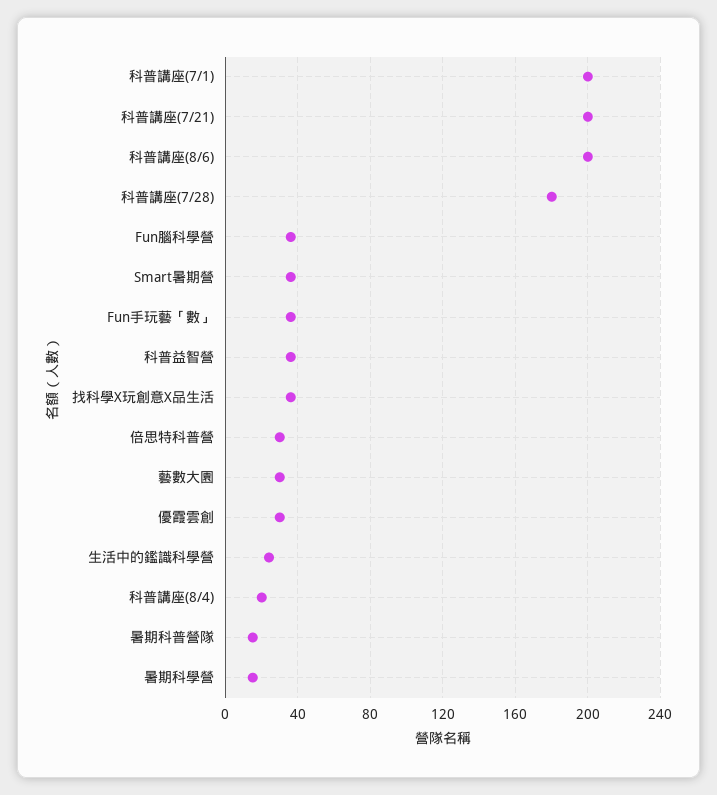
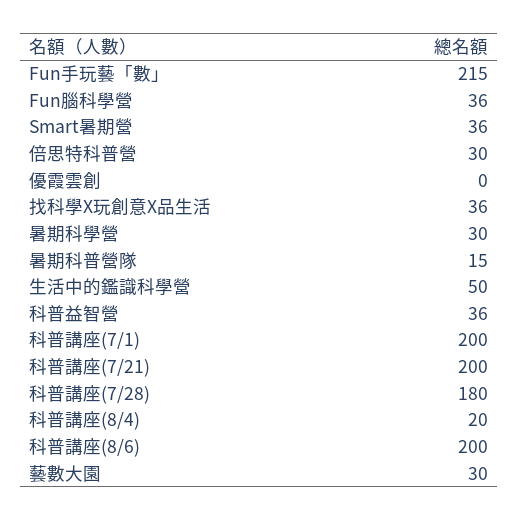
Fun手玩藝「數」: 35 -> 215
優霞雲創: 30 -> 0
生活中的鑑識科學營: 25 -> 50
暑期科學營: 15 -> 30

